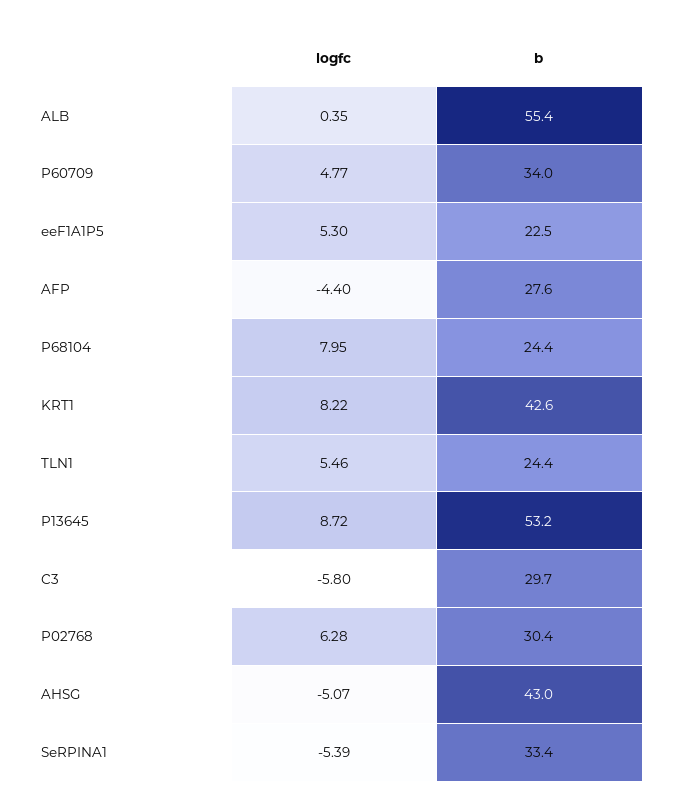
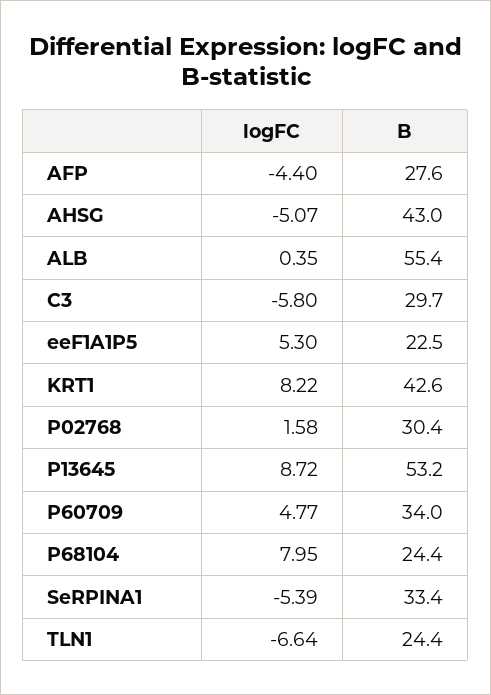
logfc, TLN1: 5.46 -> -6.64
logfc, P02768: 6.28 -> 1.58

